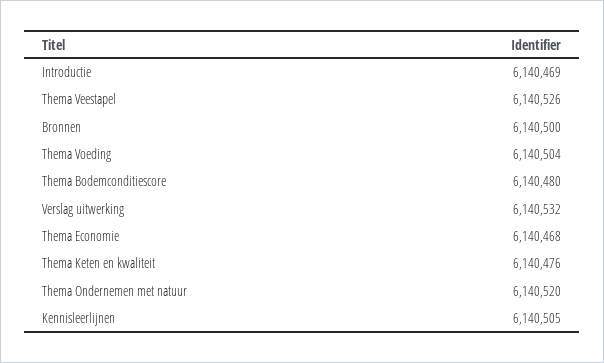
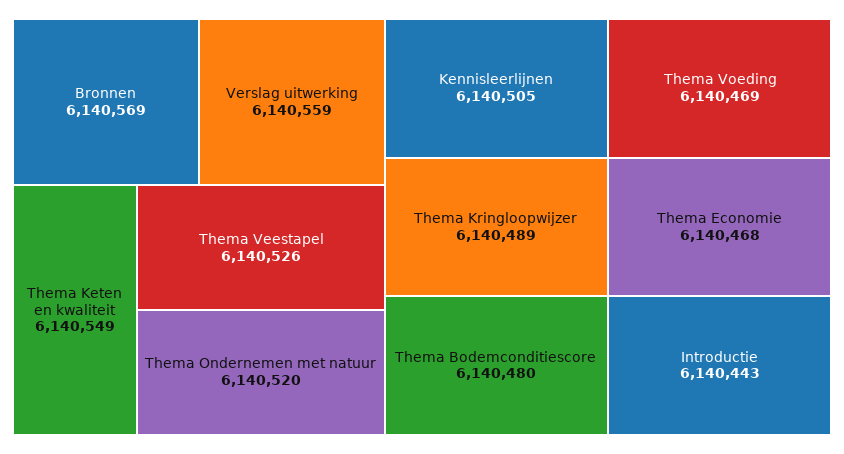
Introductie: 6140469 -> 6140443
Bronnen: 6140500 -> 6140569
Thema Voeding: 6140504 -> 6140469
Verslag uitwerking: 6140532 -> 6140559
Thema Keten en kwaliteit: 6140476 -> 6140549
Thema Kringloopwijzer: none -> 6140489

